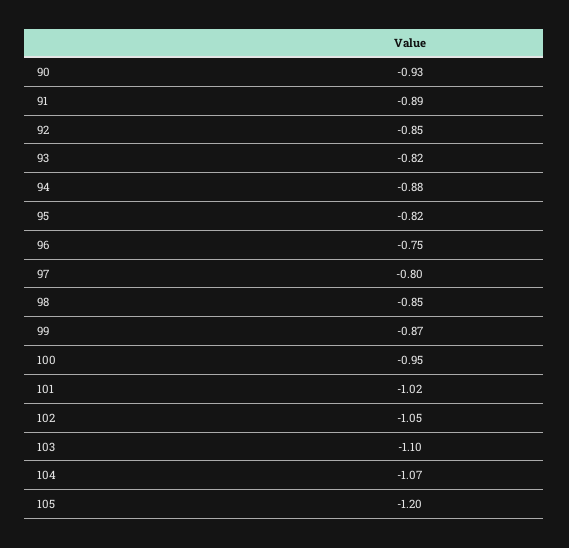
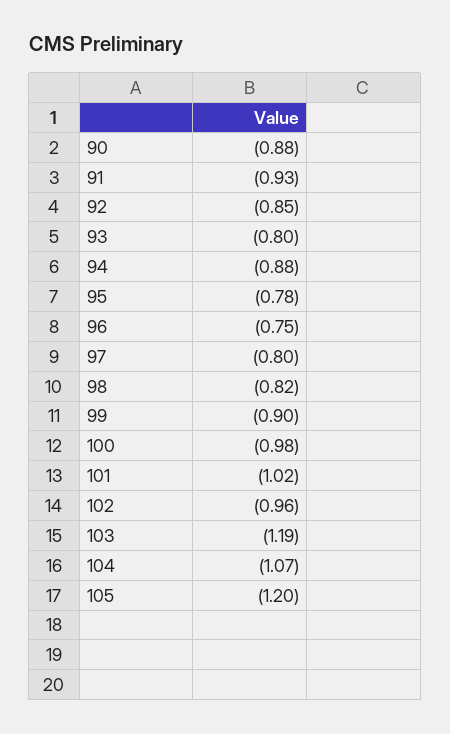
90: -0.93 -> -0.88
91: -0.89 -> -0.93
93: -0.82 -> -0.8
95: -0.82 -> -0.78
98: -0.85 -> -0.82
99: -0.87 -> -0.9
100: -0.95 -> -0.98
102: -1.05 -> -0.96
103: -1.1 -> -1.19

